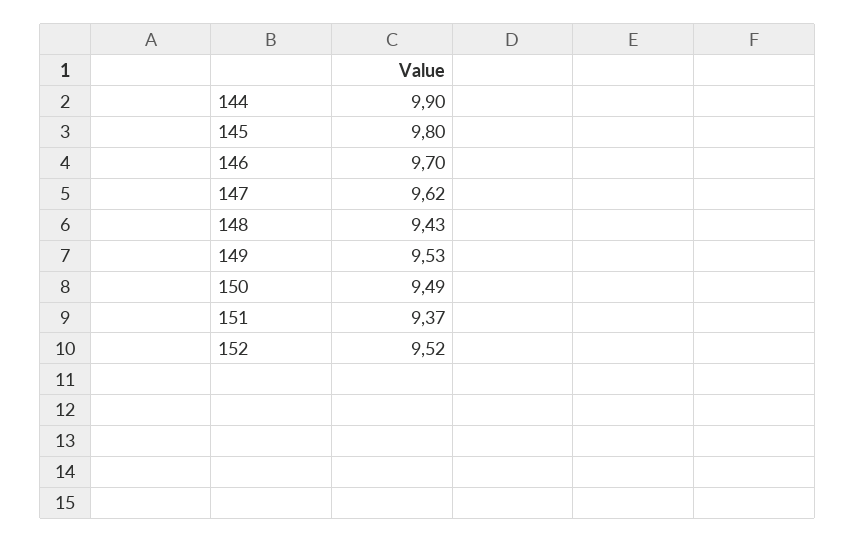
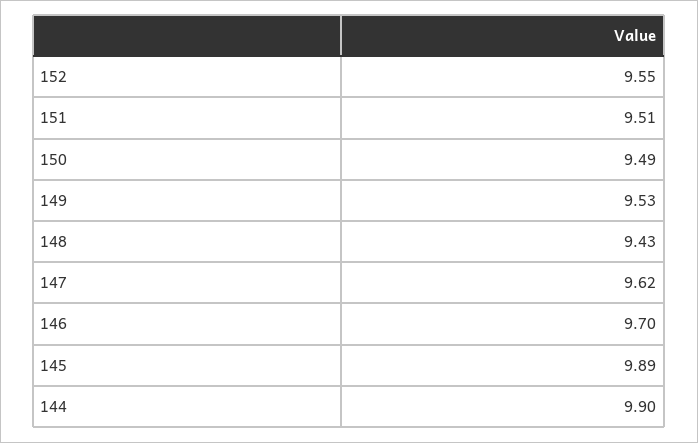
145: 9.8 -> 9.89
151: 9.37 -> 9.51
152: 9.52 -> 9.55

